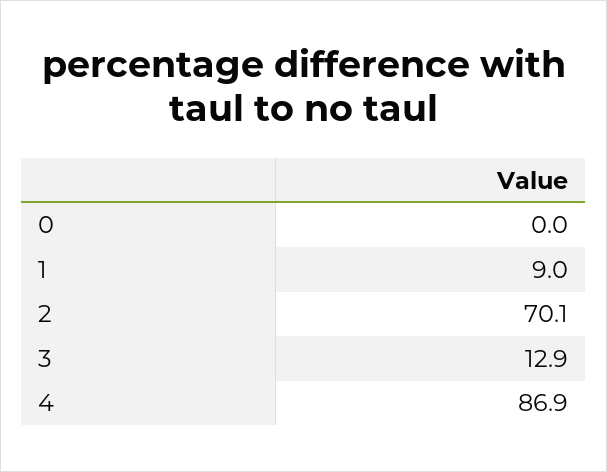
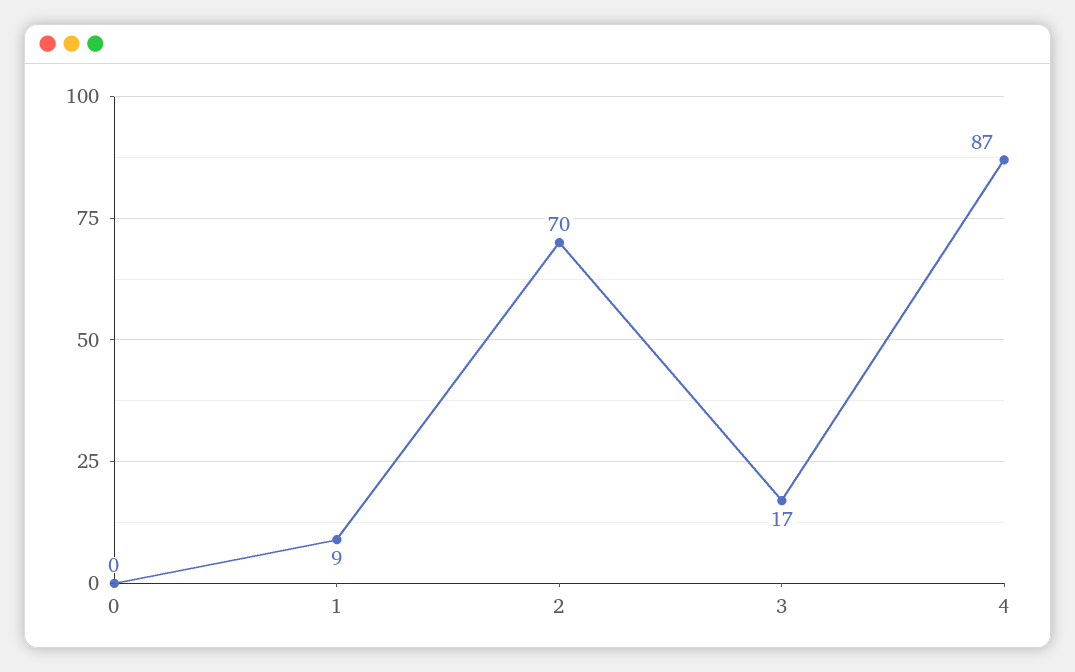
3: 12.9 -> 17

